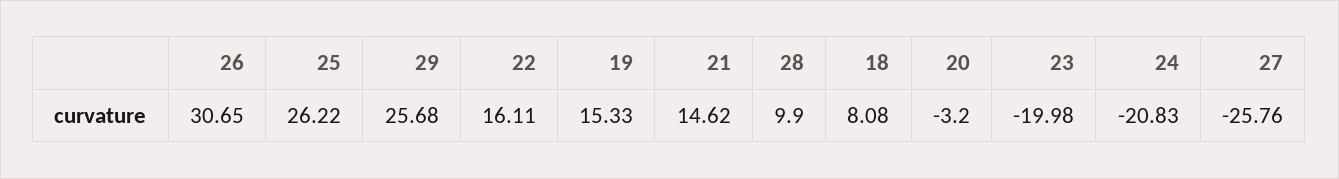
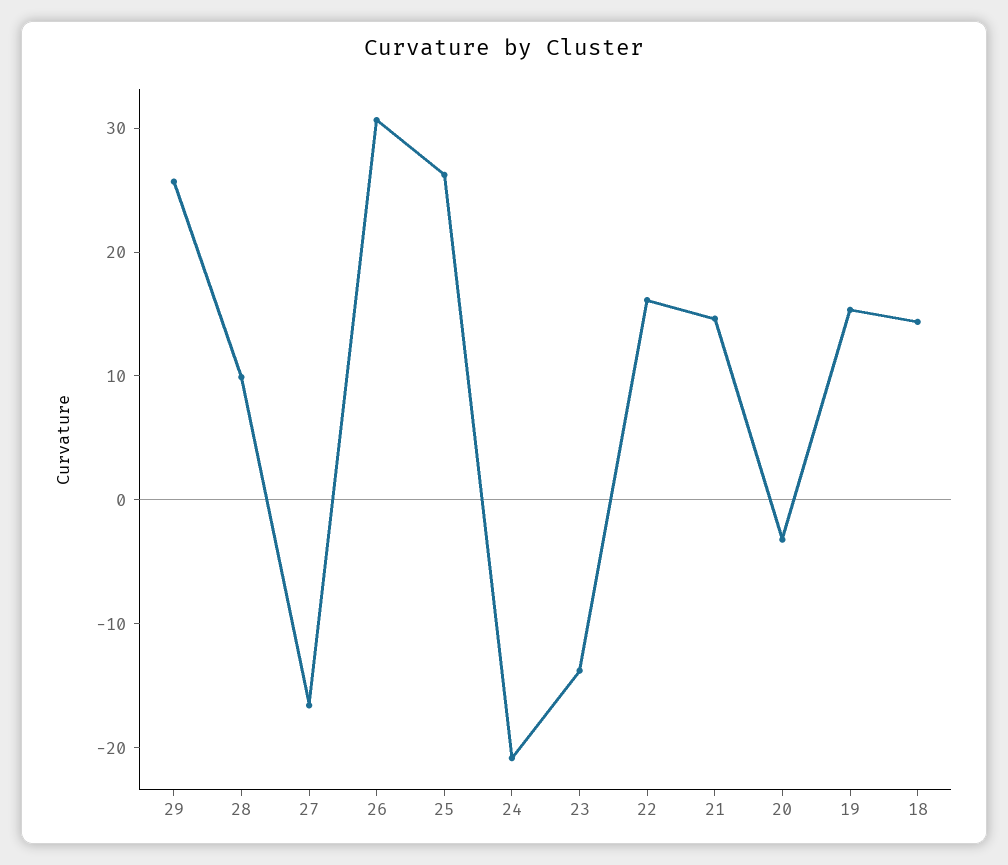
18: 8.08 -> 14
23: -19.98 -> -14
27: -25.76 -> -16

